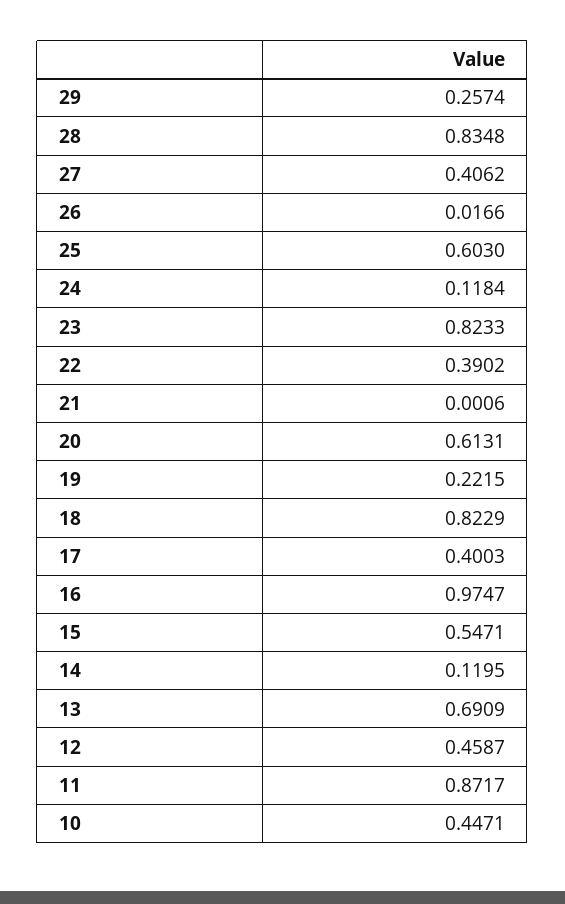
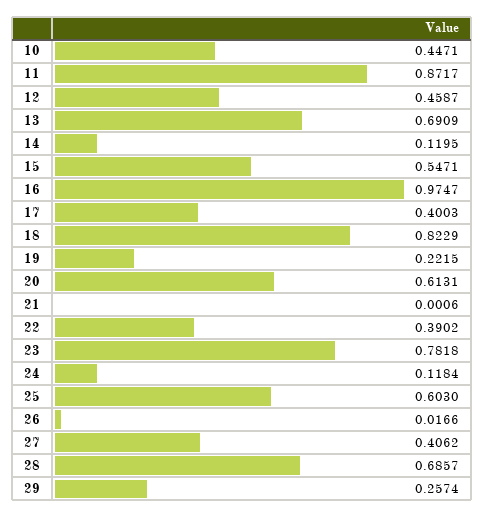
28: 0.8348 -> 0.6857
23: 0.8233 -> 0.7818

